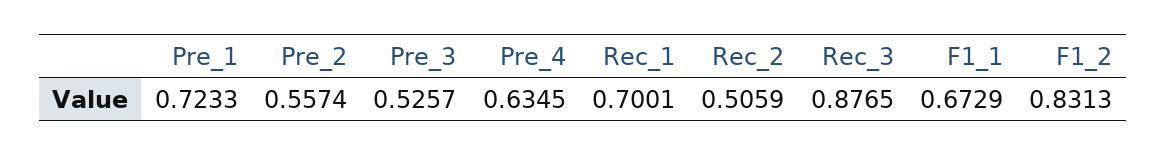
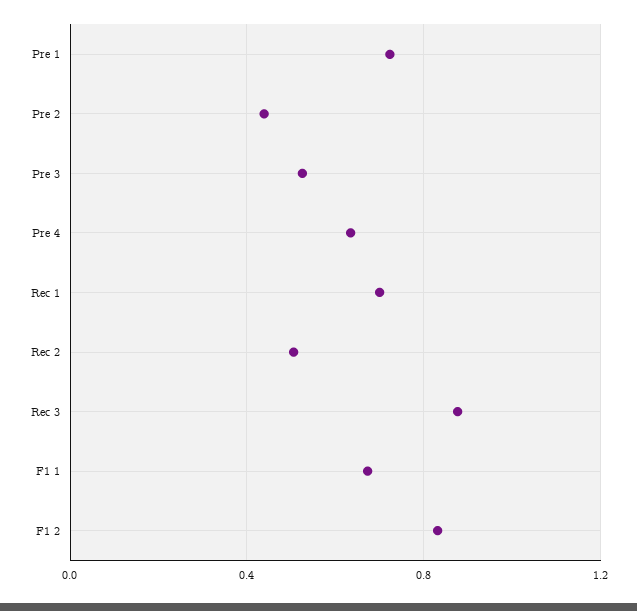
Pre_2: 0.5574 -> 0.45

